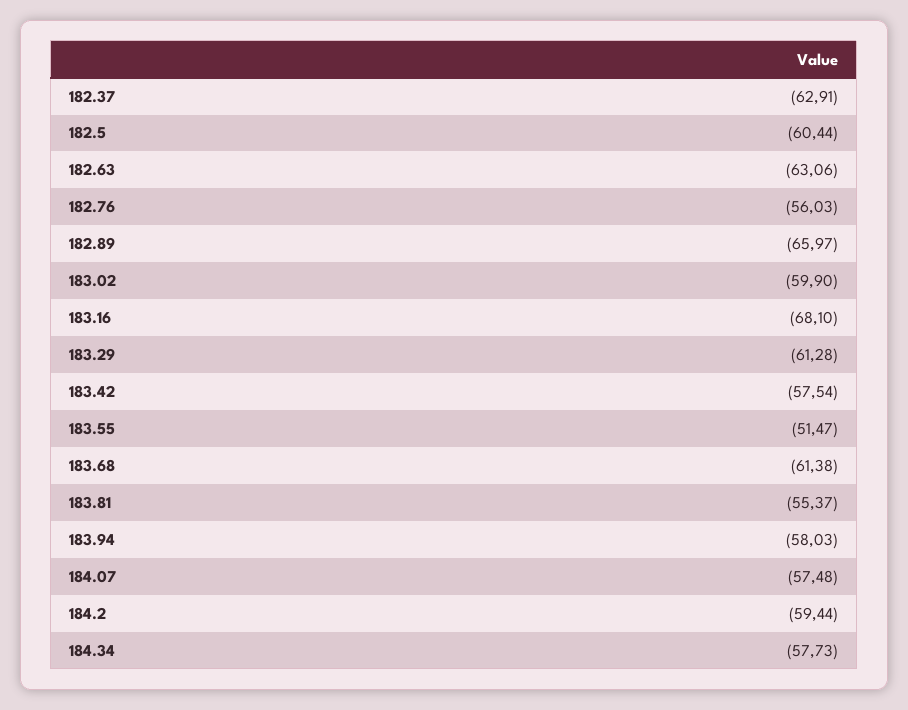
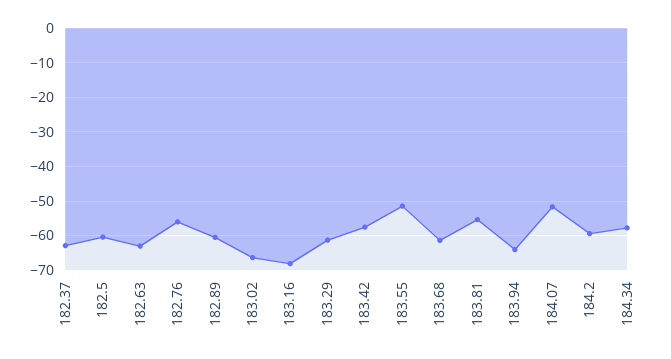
182.89: -65.97 -> -60
183.02: -59.9 -> -66
183.94: -58.03 -> -64
184.07: -57.48 -> -52

